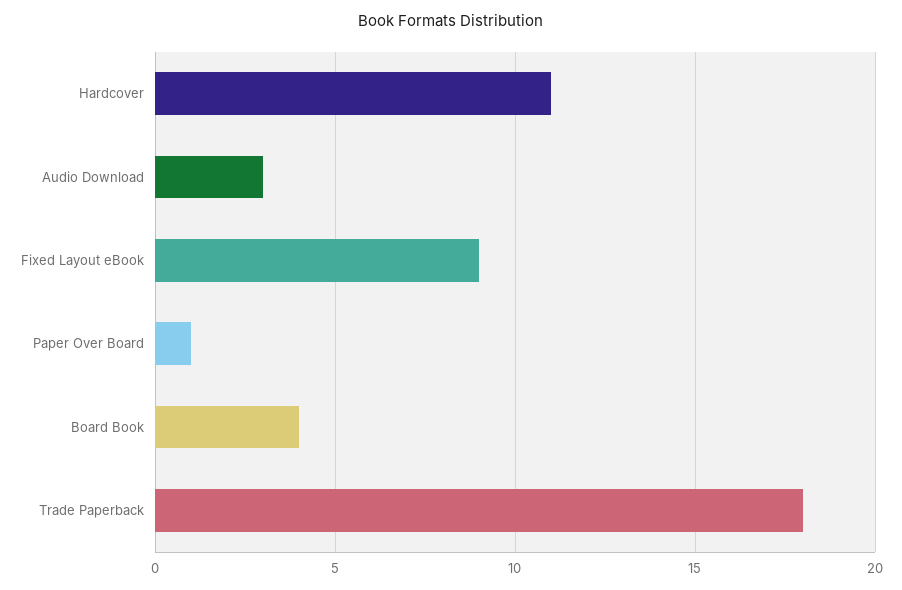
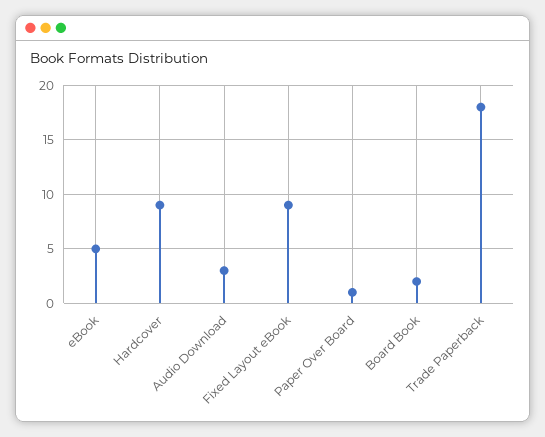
Hardcover: 11 -> 9
Board Book: 4 -> 2
eBook: none -> 5

